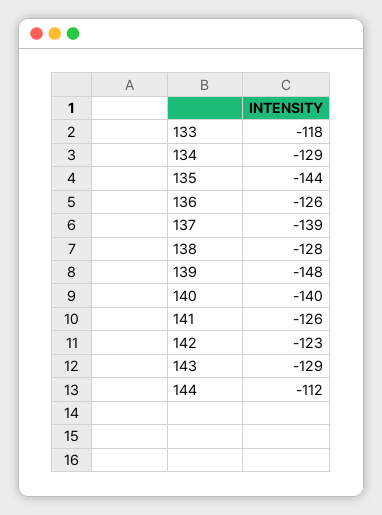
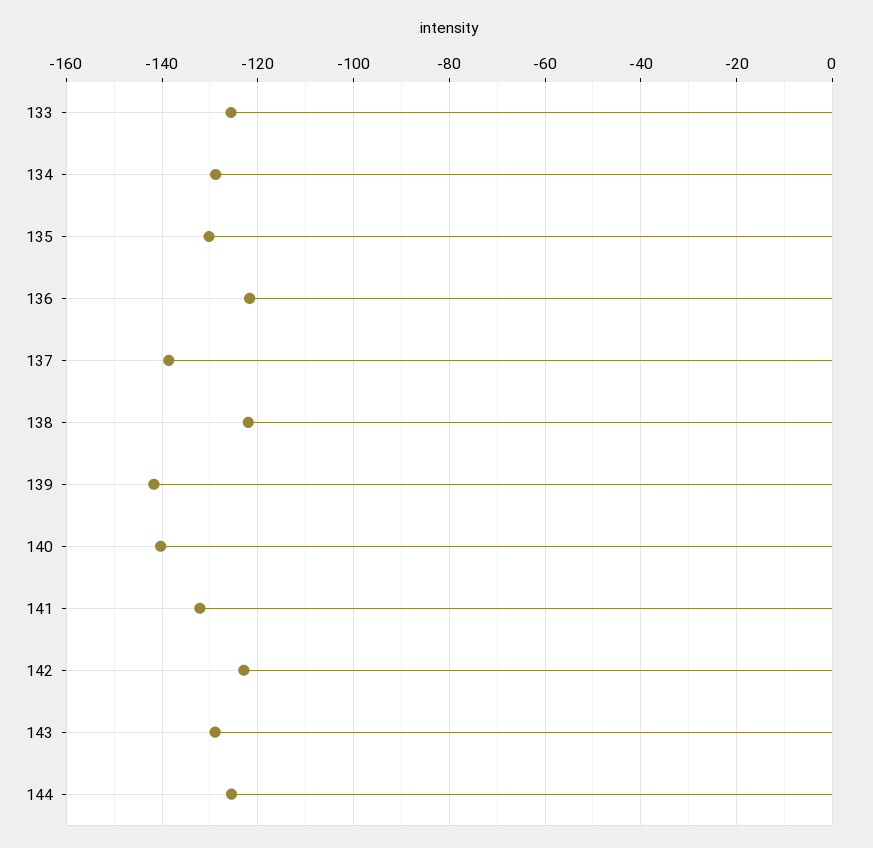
133: -118 -> -126
135: -144 -> -130
136: -126 -> -122
138: -128 -> -122
139: -148 -> -142
141: -126 -> -132
144: -112 -> -126

